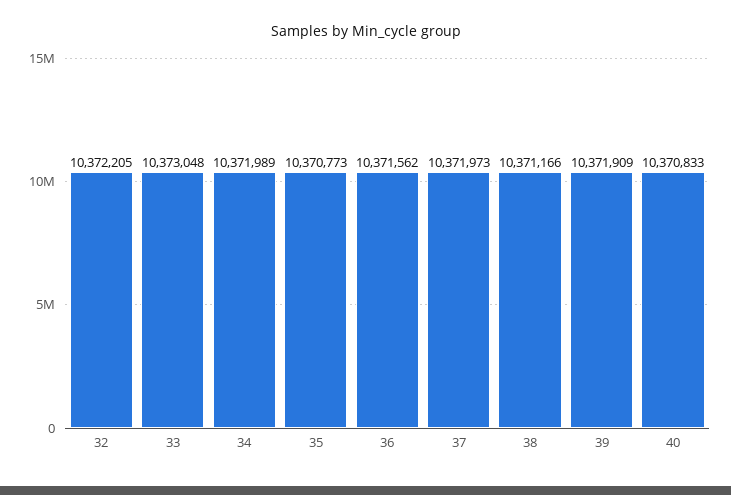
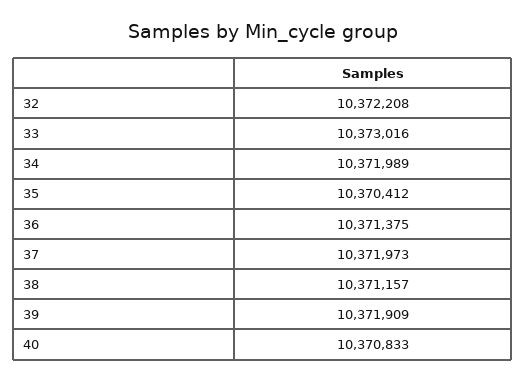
32: 10372205 -> 10372208
33: 10373048 -> 10373016
35: 10370773 -> 10370412
36: 10371562 -> 10371375
38: 10371166 -> 10371157

